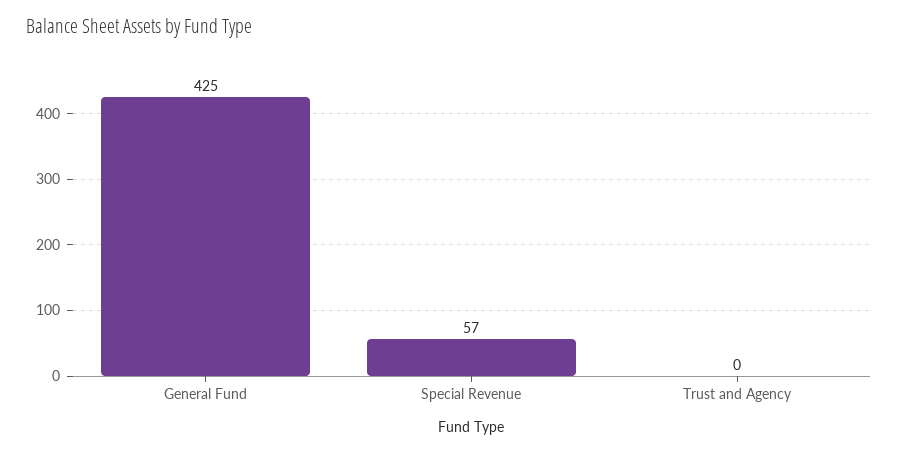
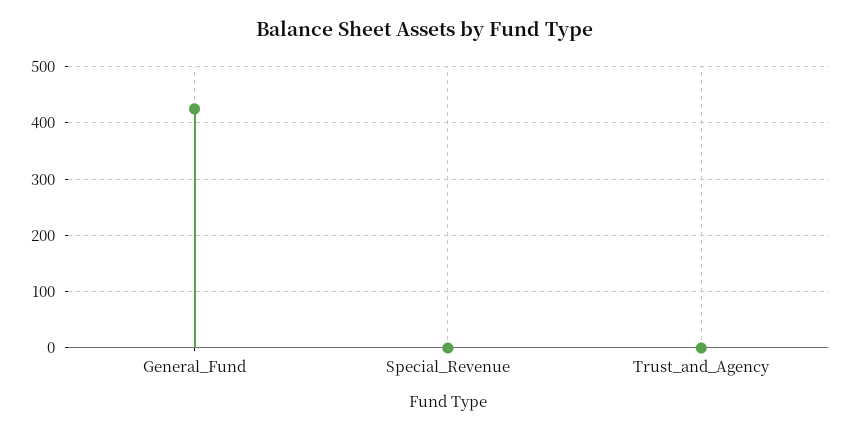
Special Revenue: 57 -> 0

